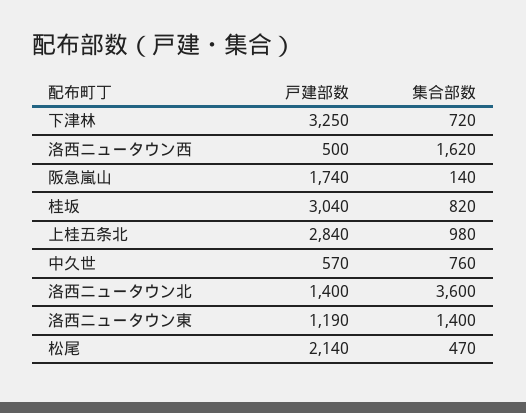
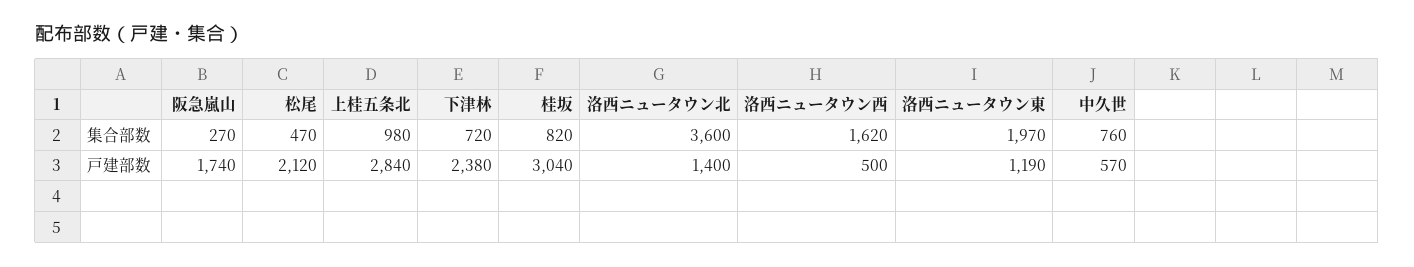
戸建部数, 下津林: 3250 -> 2380
集合部数, 阪急嵐山: 140 -> 270
集合部数, 洛西ニュータウン東: 1400 -> 1970
戸建部数, 松尾: 2140 -> 2120

